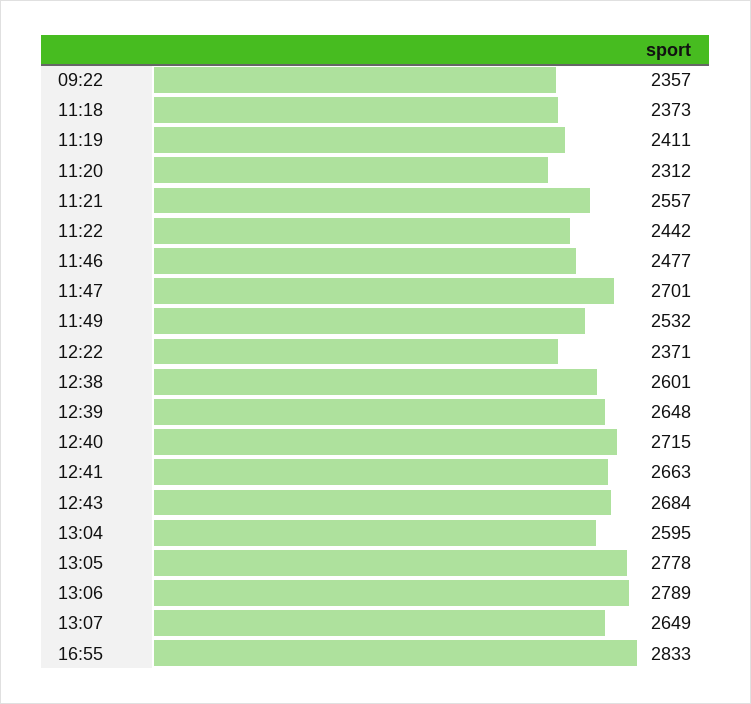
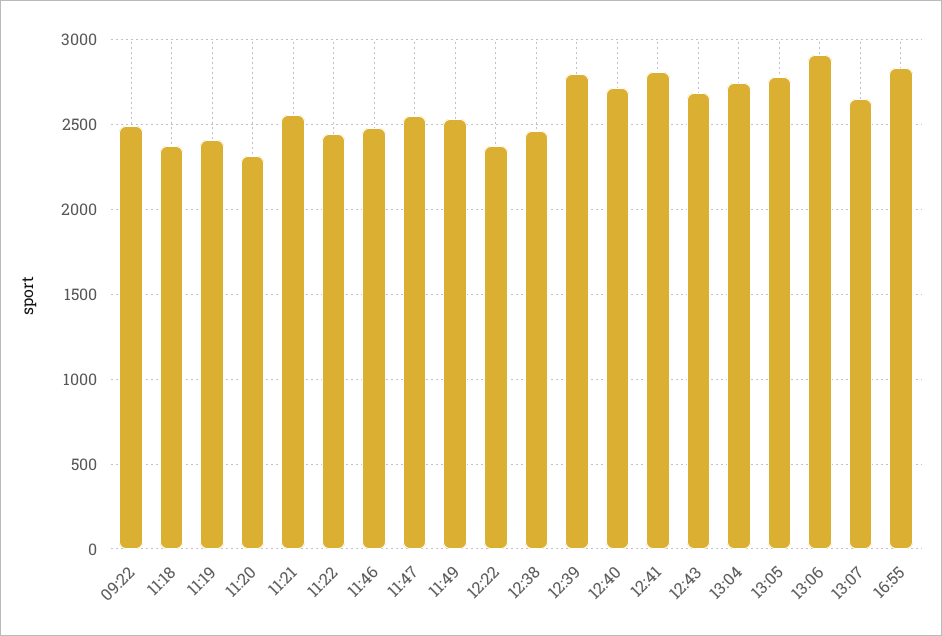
09:22: 2357 -> 2500
11:47: 2701 -> 2550
12:38: 2601 -> 2450
12:39: 2648 -> 2800
12:41: 2663 -> 2800
13:04: 2595 -> 2750
13:06: 2789 -> 2900

